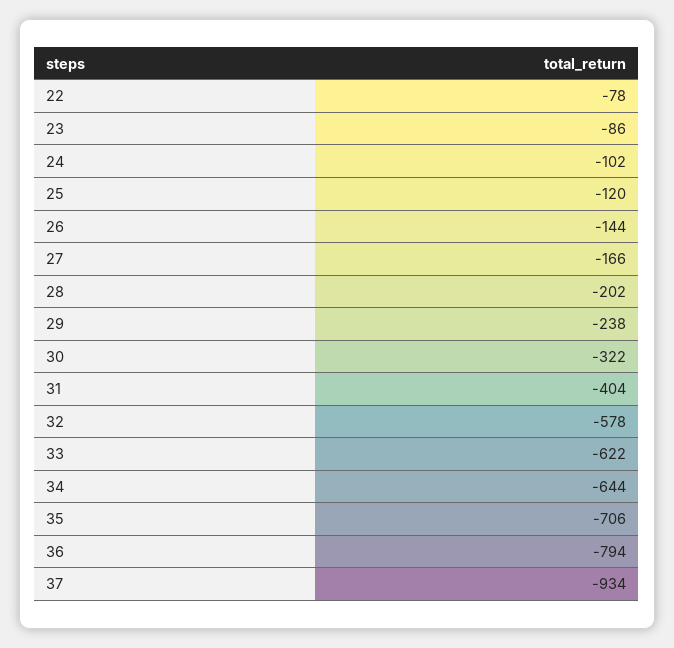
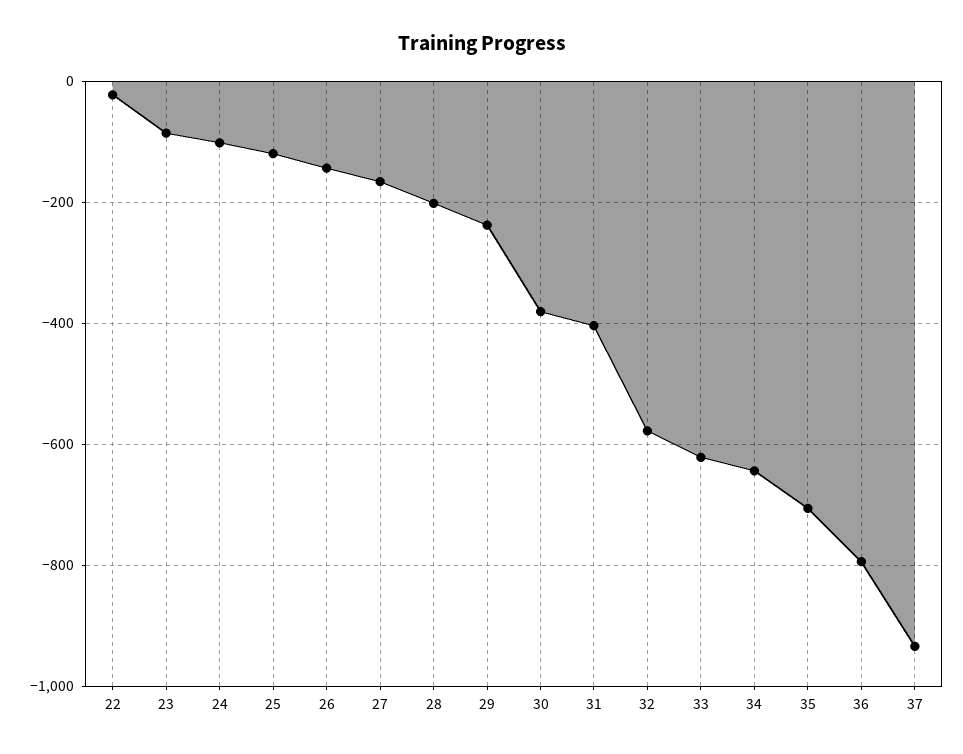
22: -78 -> -20
30: -322 -> -380

